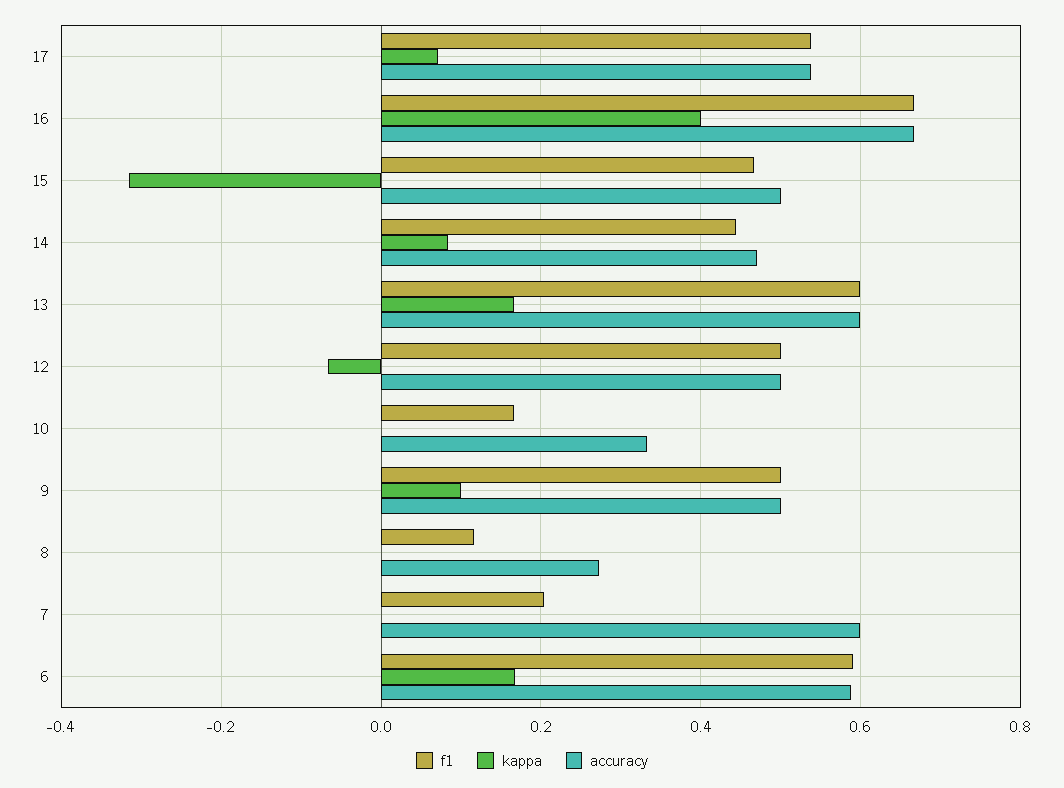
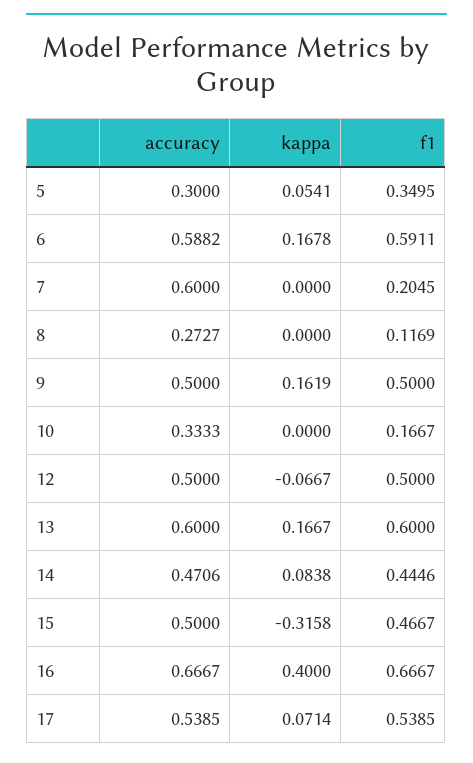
kappa, 9: 0.1 -> 0.1619
accuracy, 5: none -> 0.3
kappa, 5: none -> 0.0541
f1, 5: none -> 0.3495

